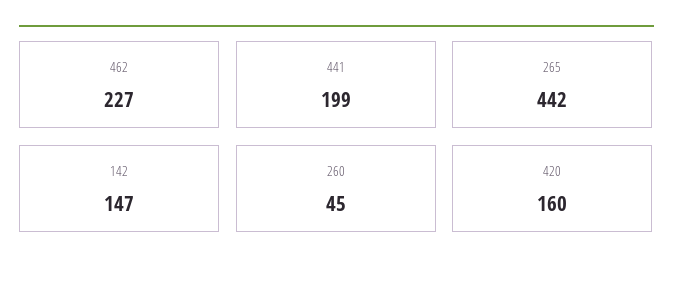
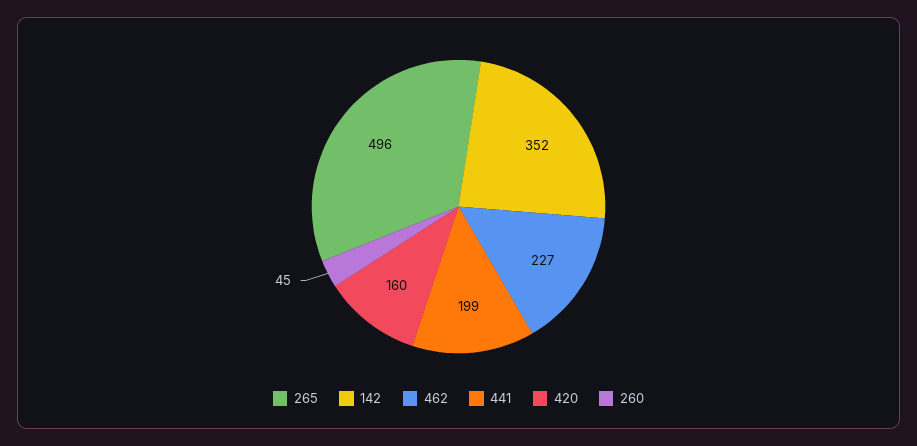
265: 442 -> 496
142: 147 -> 352

